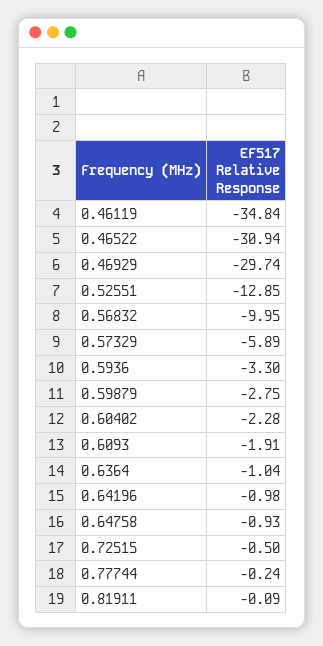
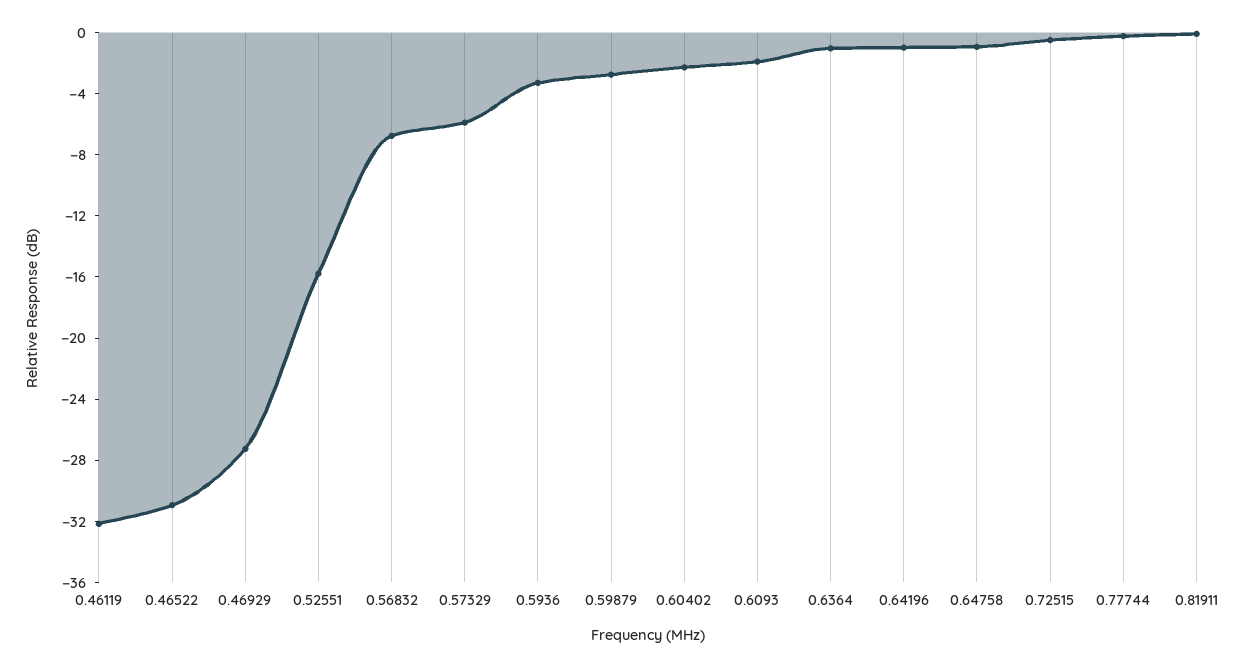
0.46119: -34.84 -> -32
0.46929: -29.74 -> -27
0.52551: -12.85 -> -16
0.56832: -9.95 -> -7

